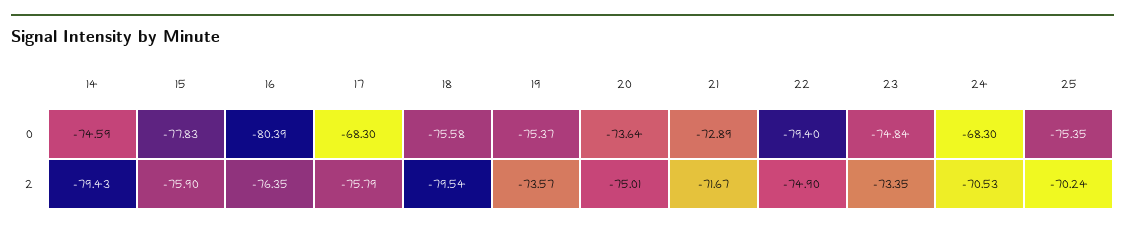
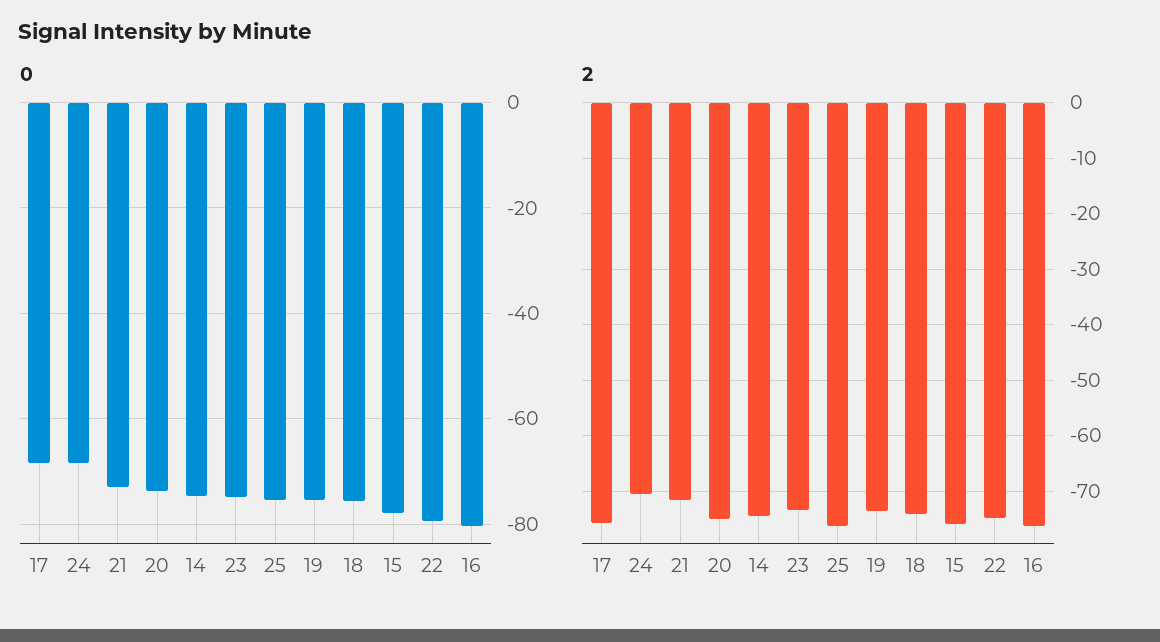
2, 14: -79.43 -> -74
2, 18: -79.54 -> -74
2, 25: -70.24 -> -76

